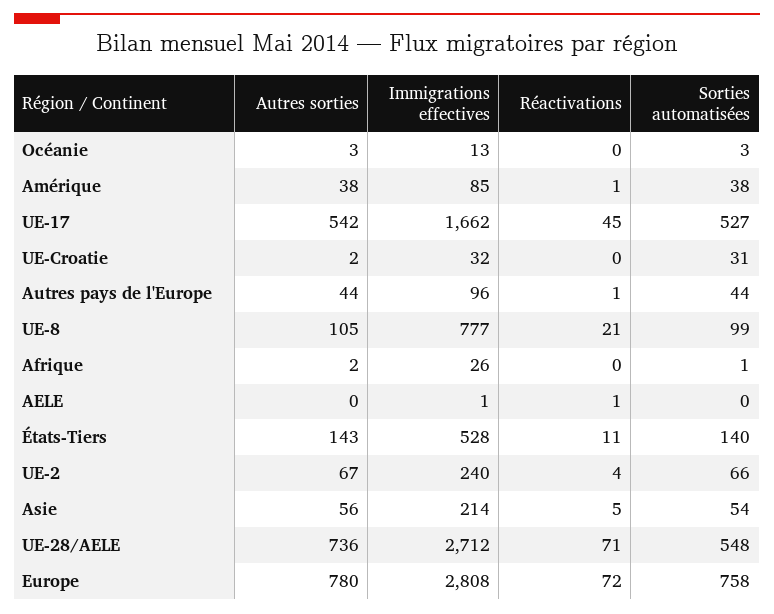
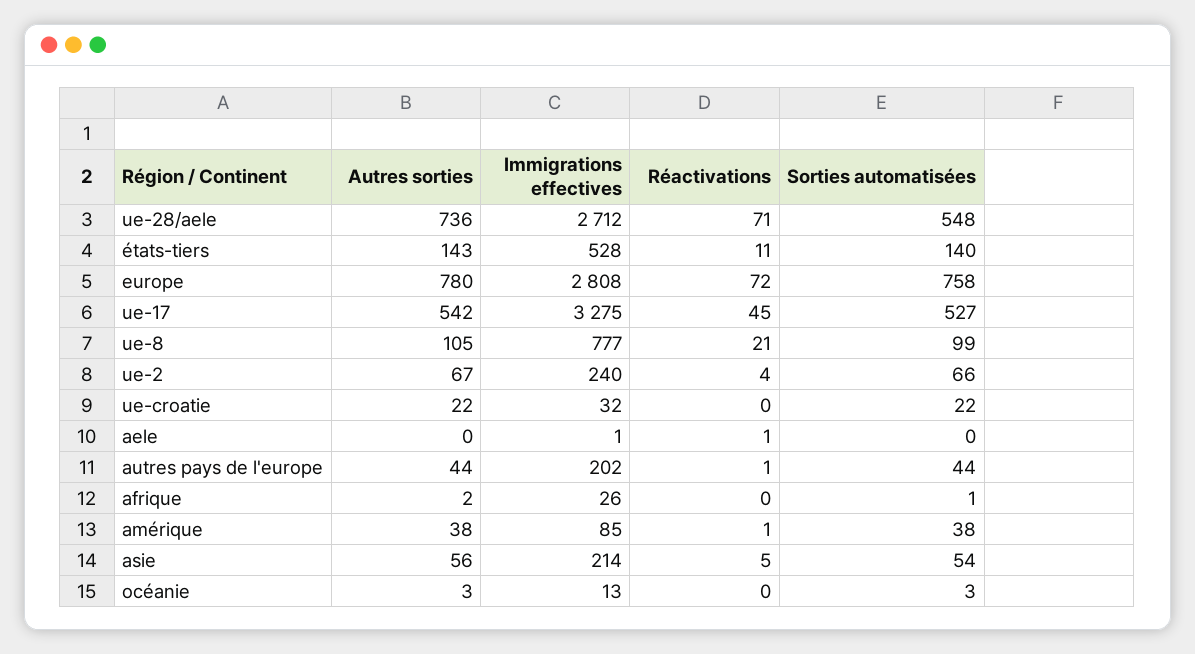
Immigrations effectives, UE-17: 1662 -> 3275
Autres sorties, UE-Croatie: 2 -> 22
Sorties automatisées, UE-Croatie: 31 -> 22
Immigrations effectives, Autres pays de l'Europe: 96 -> 202

